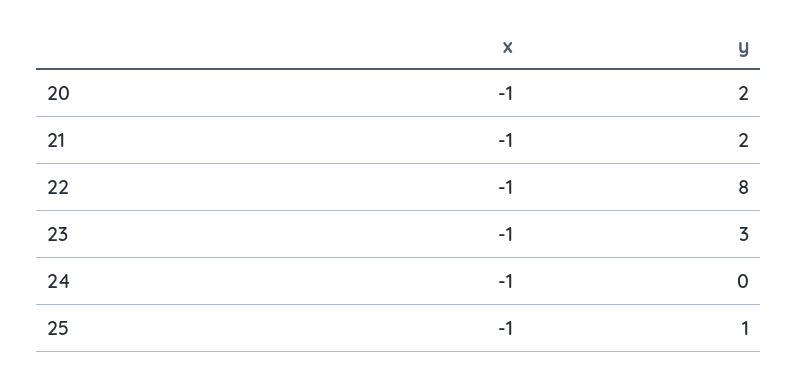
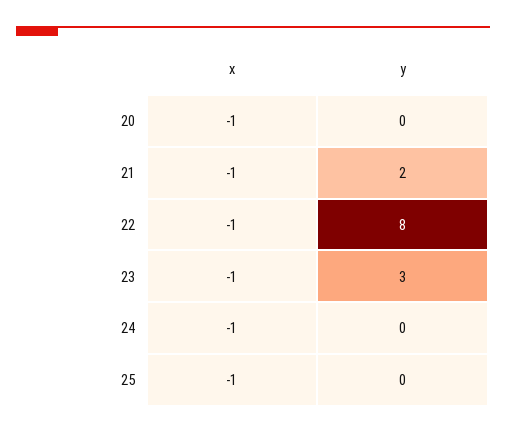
y, 20: 2 -> 0
y, 25: 1 -> 0

